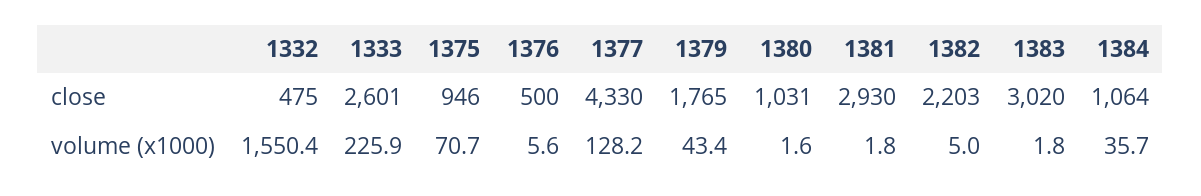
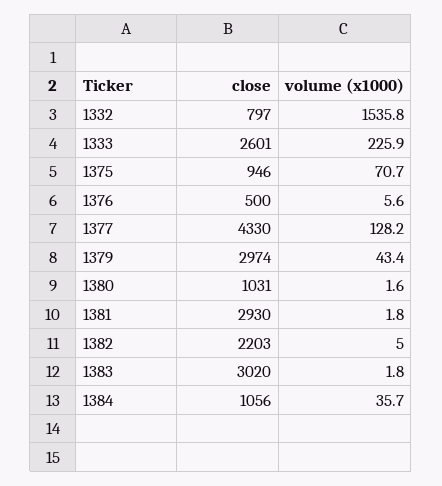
1332, close: 475 -> 797
1379, close: 1765 -> 2974
1384, close: 1064 -> 1056
1332, volume (x1000): 1550.4 -> 1535.8

